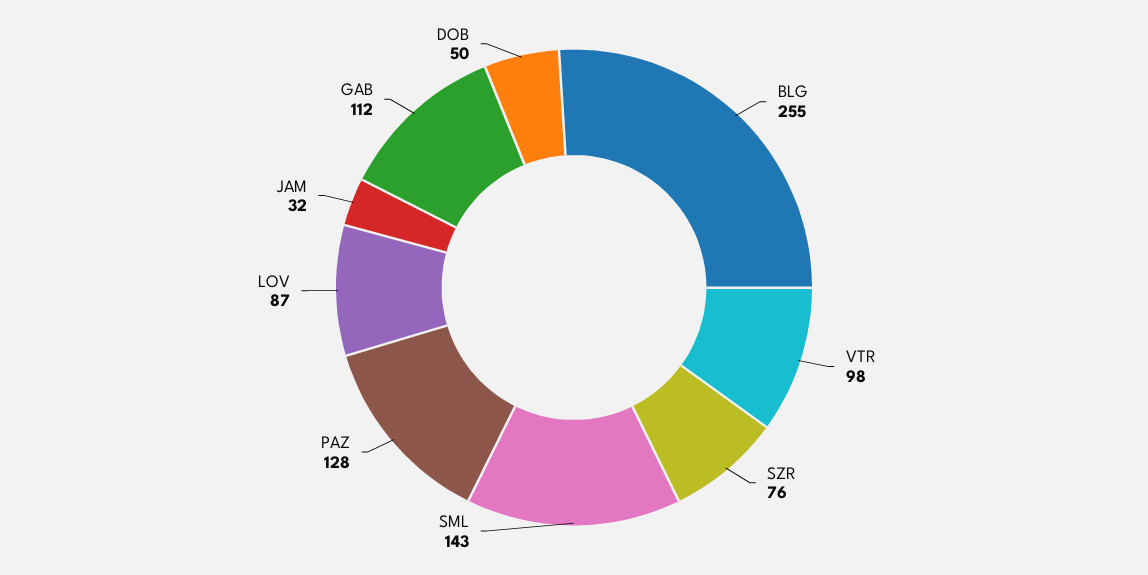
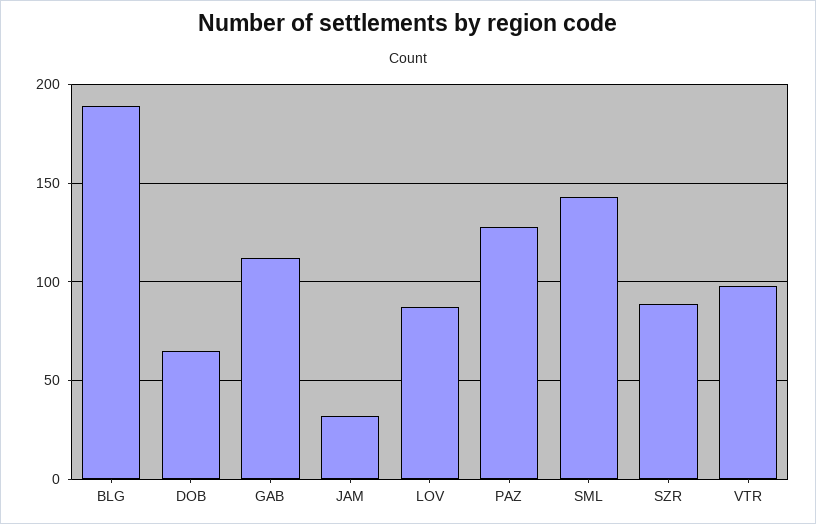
BLG: 255 -> 190
SZR: 76 -> 90
DOB: 50 -> 65

